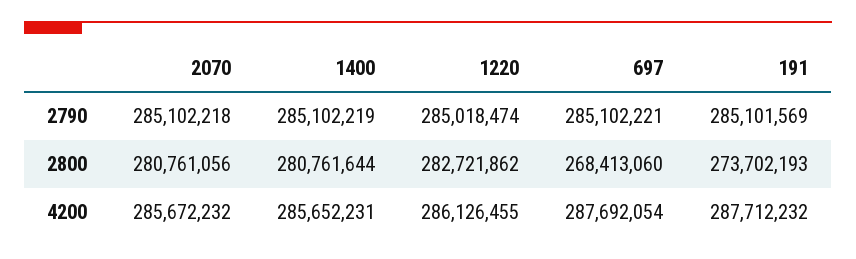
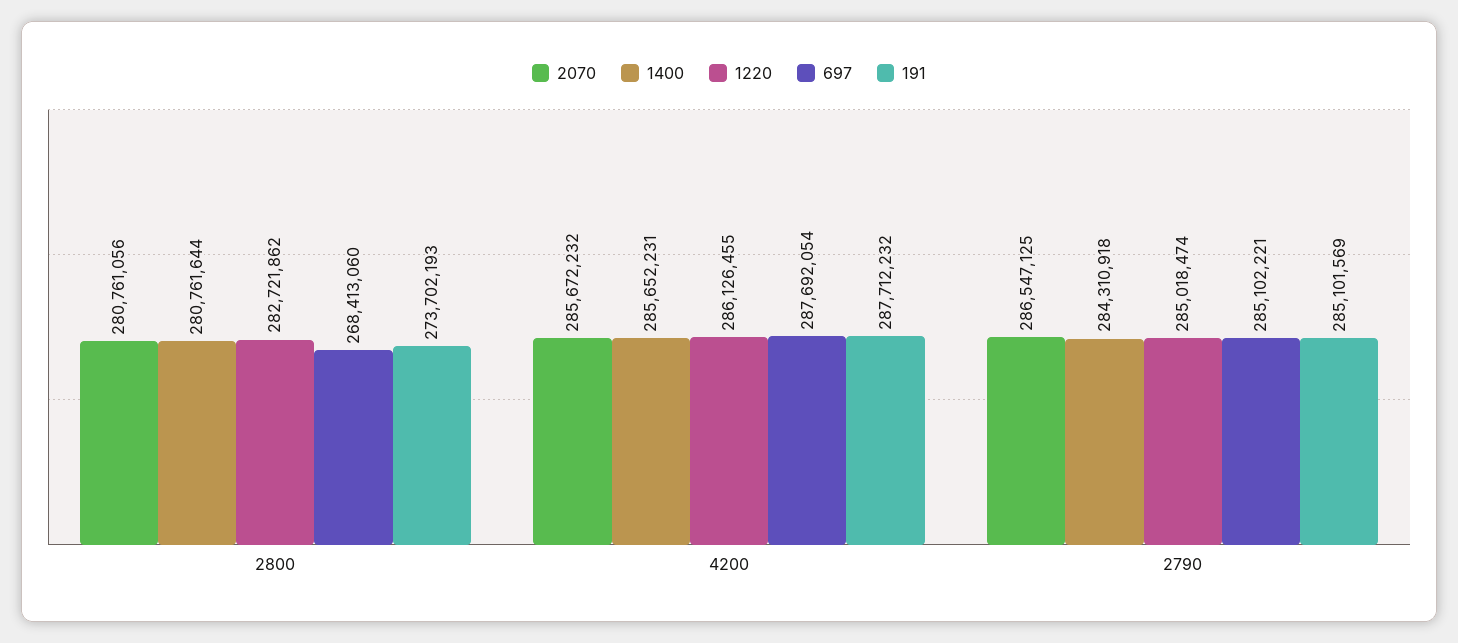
2070, 2790: 285102218 -> 286547125
1400, 2790: 285102219 -> 284310918

